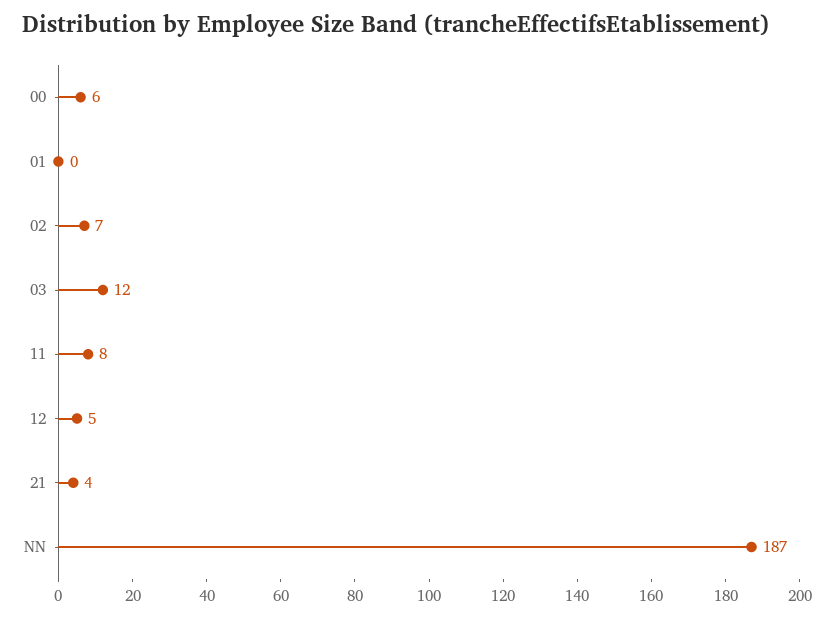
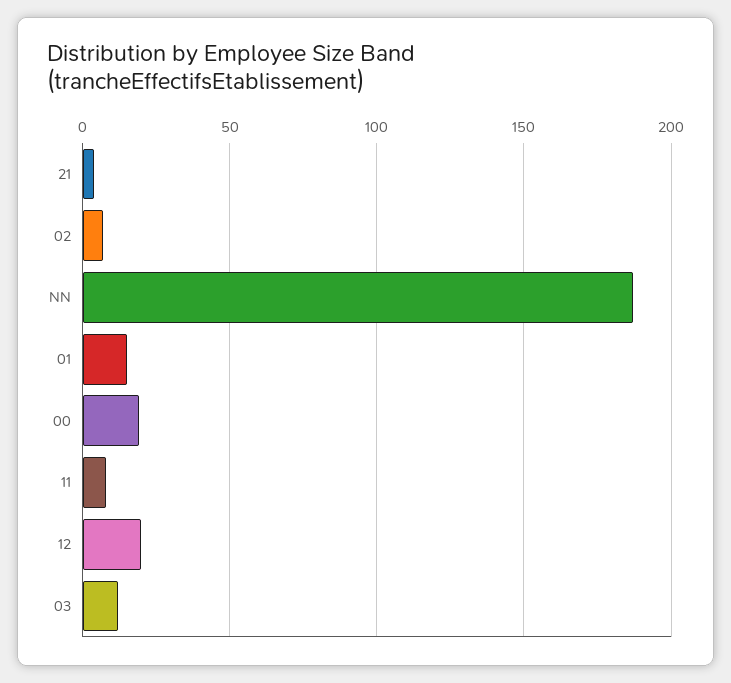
00: 6 -> 20
01: 0 -> 15
12: 5 -> 20

